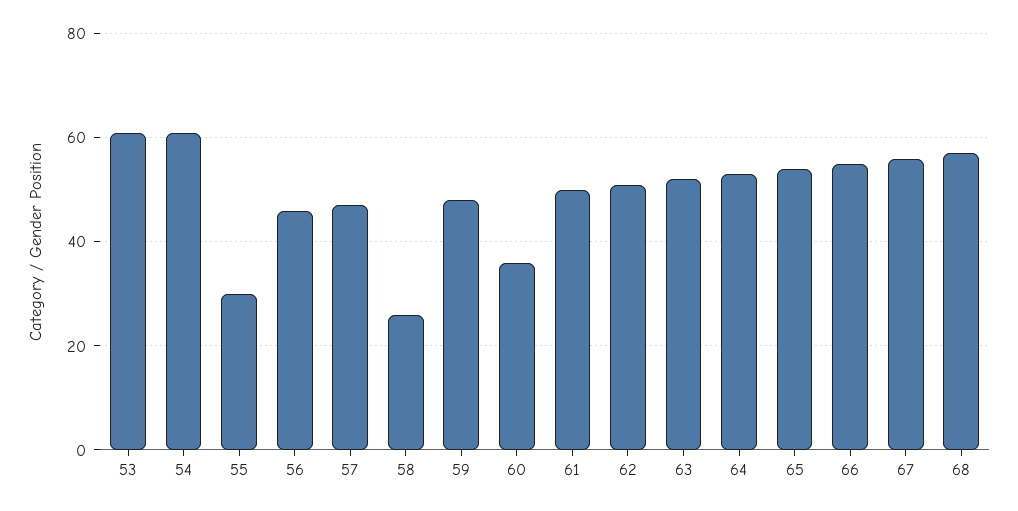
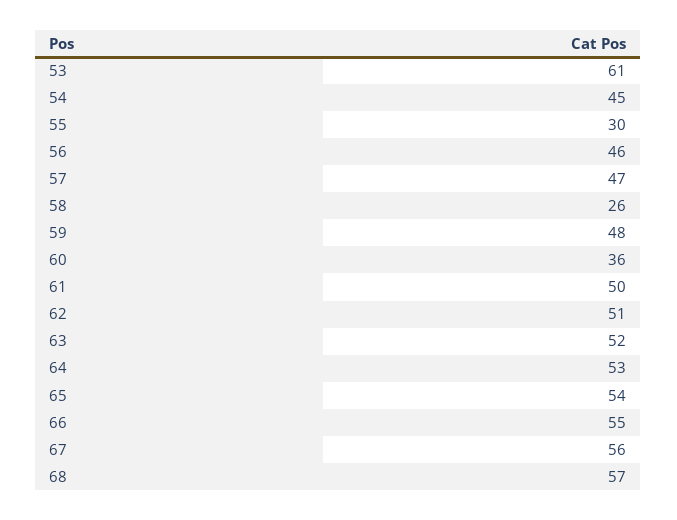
54: 60 -> 45

